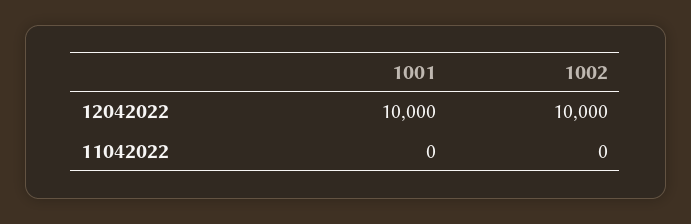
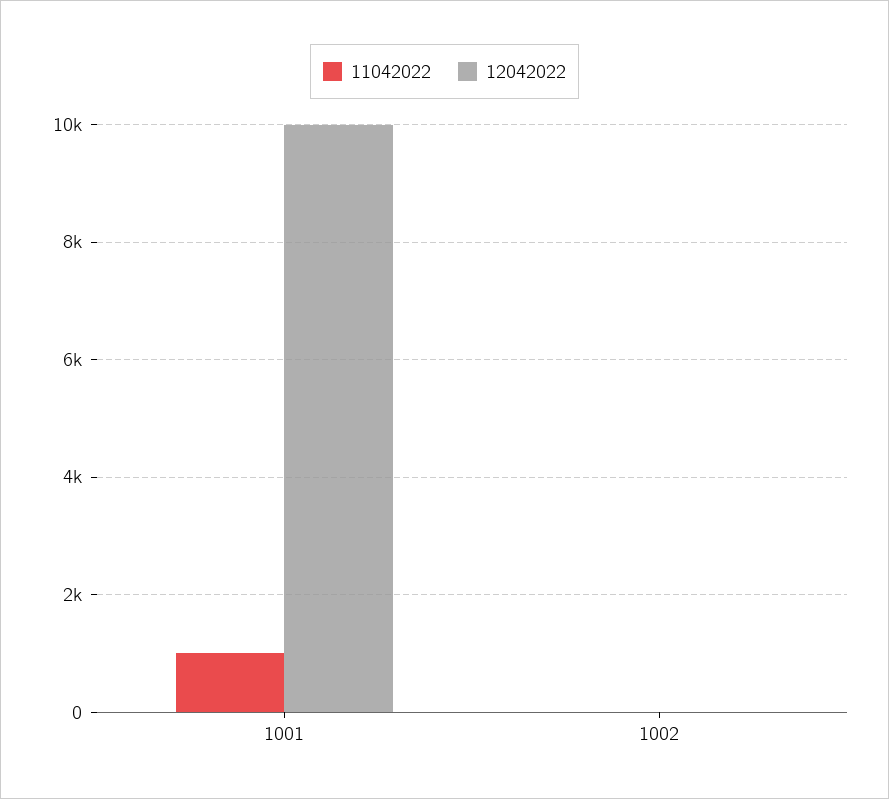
12042022, 1002: 10000 -> 0
11042022, 1001: 0 -> 1000

